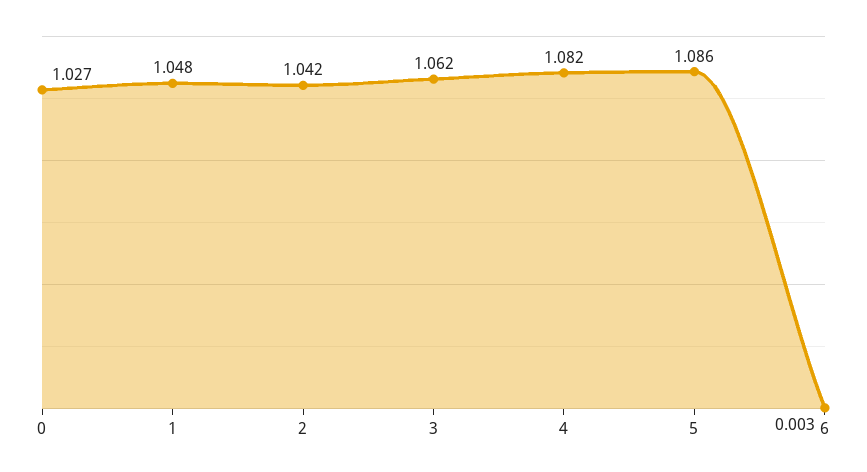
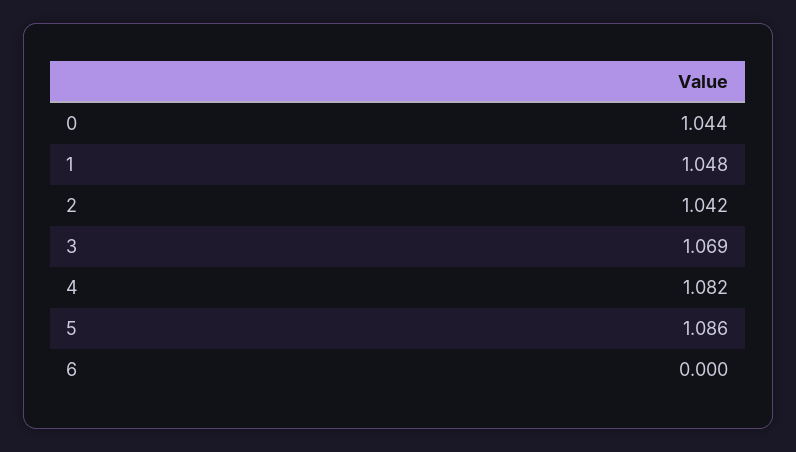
0: 1.027 -> 1.044
3: 1.062 -> 1.069
6: 0.003 -> 0

